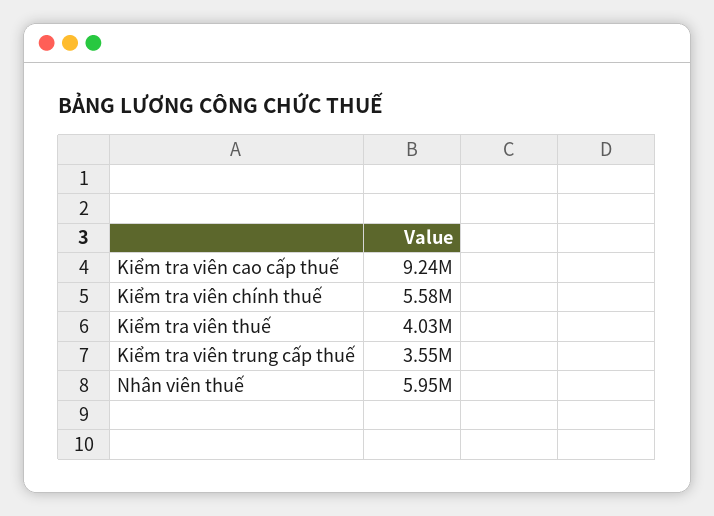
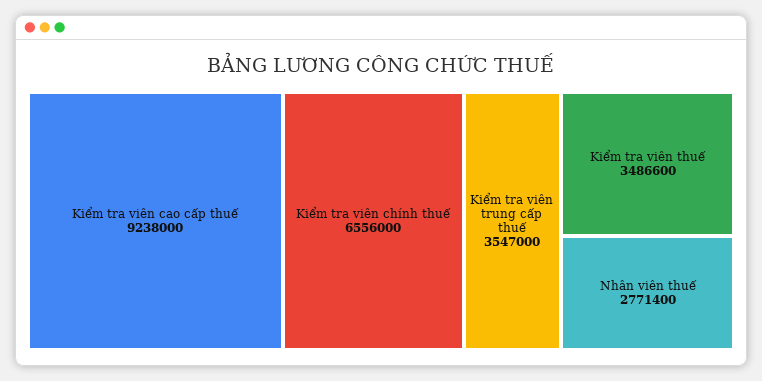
Kiểm tra viên chính thuế: 5580000 -> 6556000
Kiểm tra viên thuế: 4030000 -> 3486600
Nhân viên thuế: 5950000 -> 2771400

